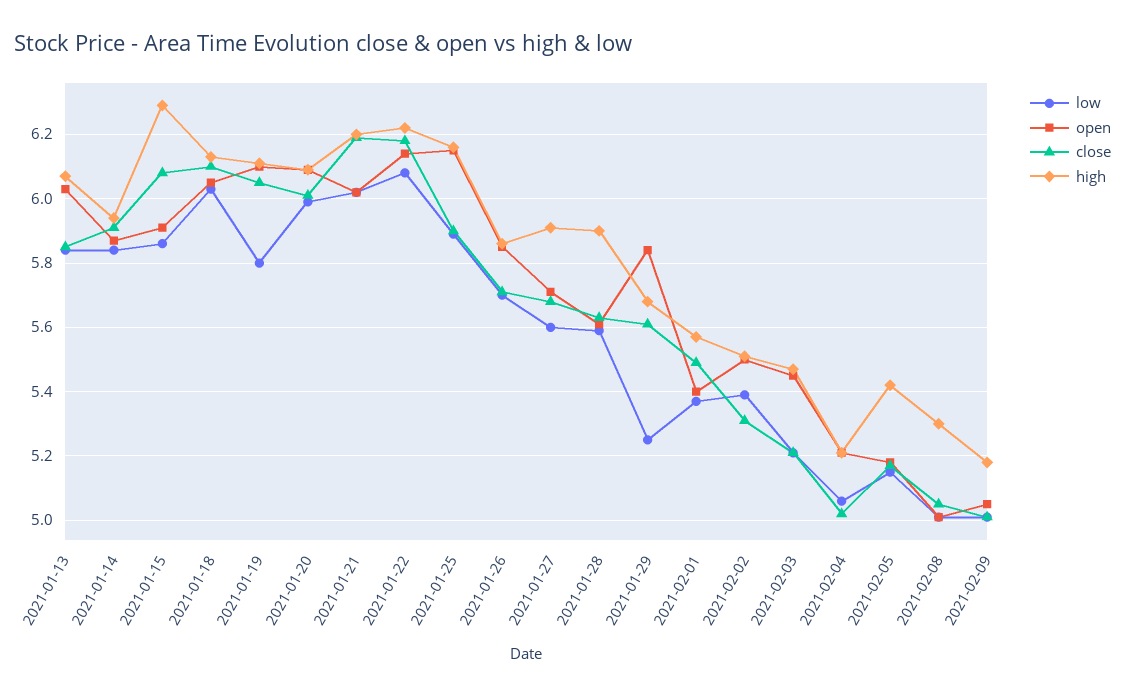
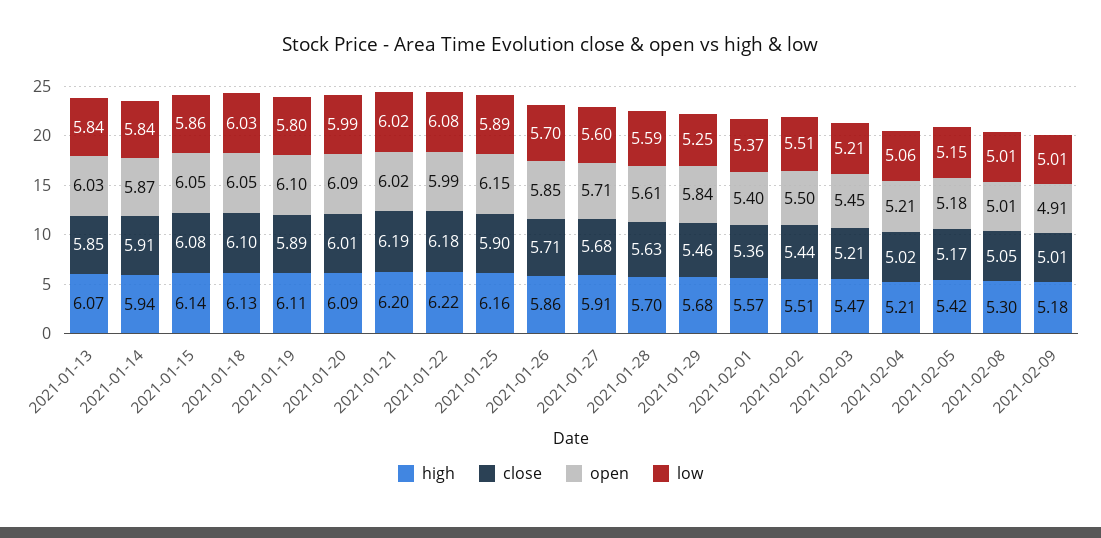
open, 2021-01-15: 5.9 -> 6.05
high, 2021-01-15: 6.3 -> 6.14
close, 2021-01-19: 6.05 -> 5.89
open, 2021-01-22: 6.15 -> 5.99
high, 2021-01-28: 5.9 -> 5.7
close, 2021-01-29: 5.6 -> 5.46
close, 2021-02-01: 5.5 -> 5.36
low, 2021-02-02: 5.4 -> 5.51
close, 2021-02-02: 5.3 -> 5.44
open, 2021-02-09: 5.05 -> 4.91

